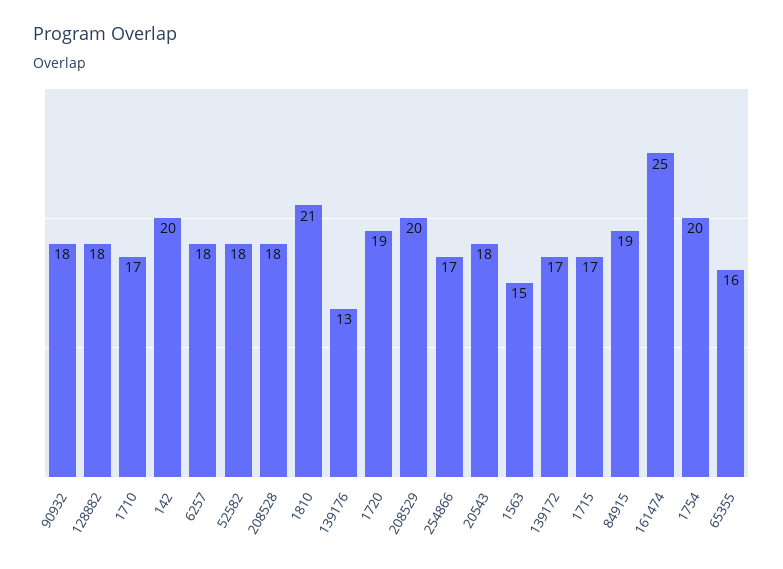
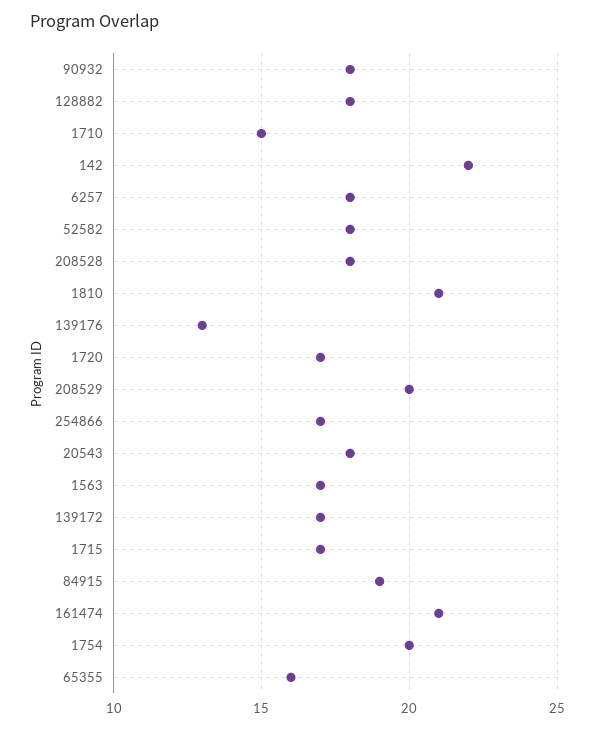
1710: 17 -> 15
142: 20 -> 22
1720: 19 -> 17
1563: 15 -> 17
161474: 25 -> 21

